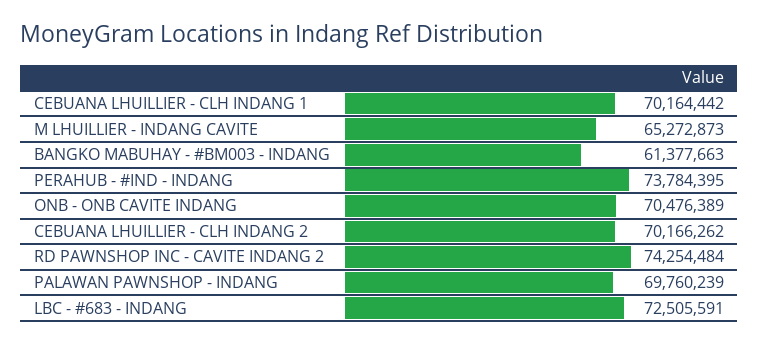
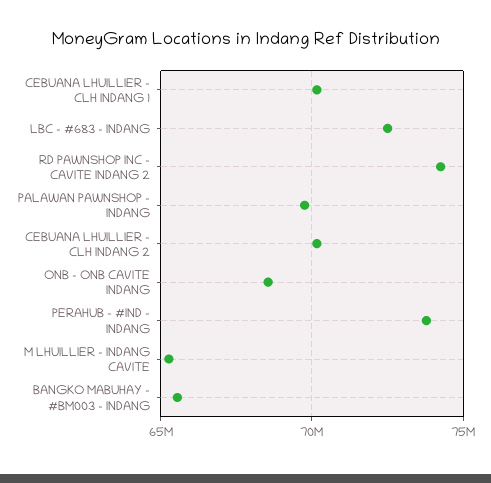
BANGKO MABUHAY - #BM003 - INDANG: 61377663 -> 65500000
ONB - ONB CAVITE INDANG: 70476389 -> 68500000

